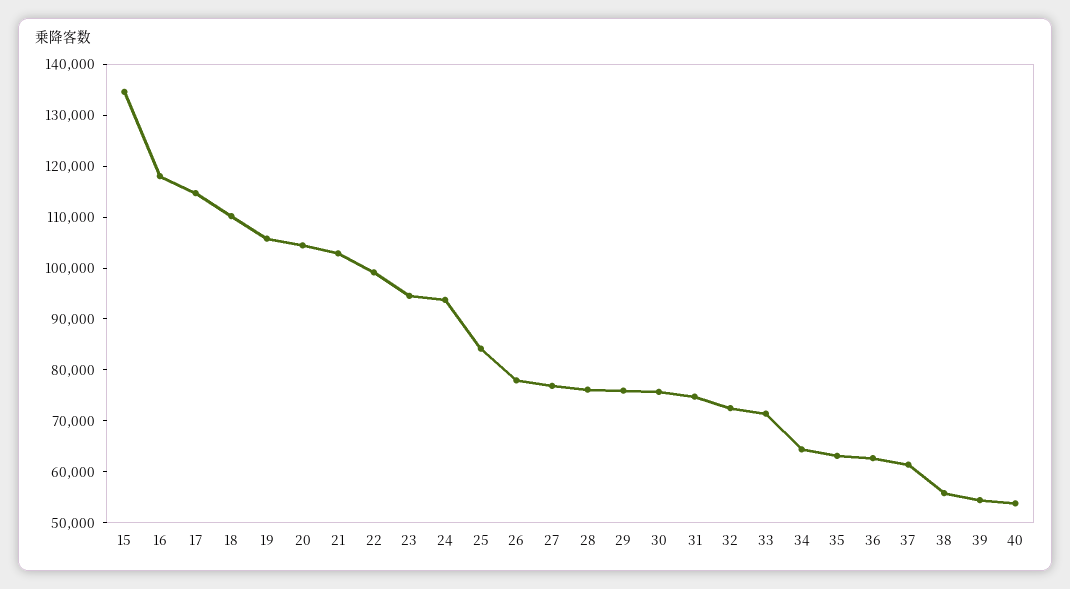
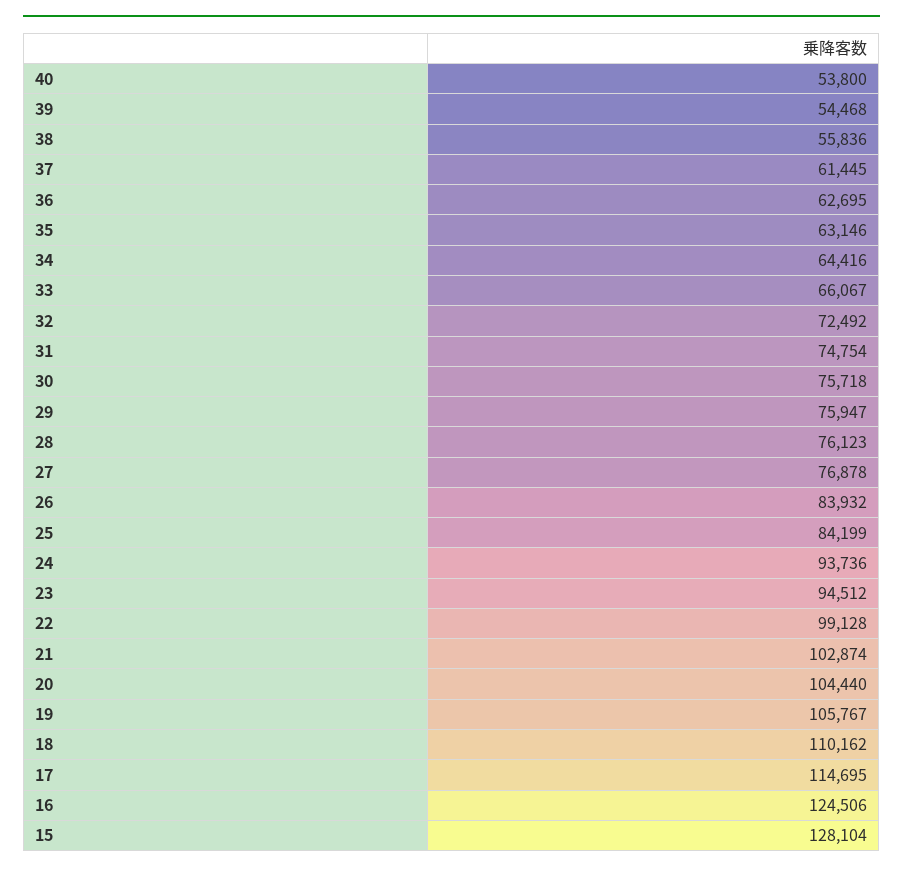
15: 134000 -> 128104
16: 118000 -> 124506
26: 78000 -> 83932
33: 72000 -> 66067

